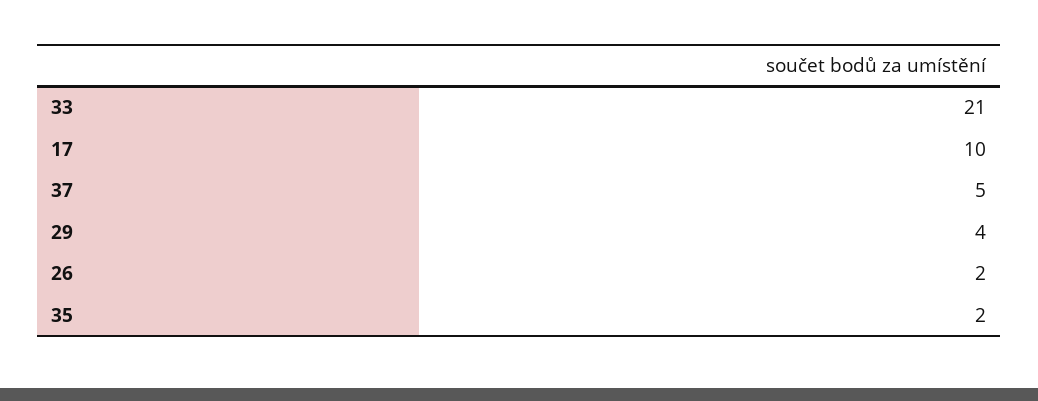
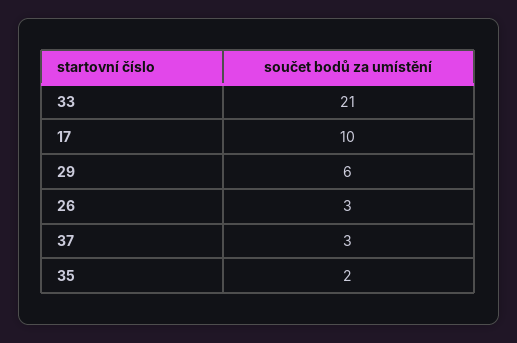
37: 5 -> 3
29: 4 -> 6
26: 2 -> 3

